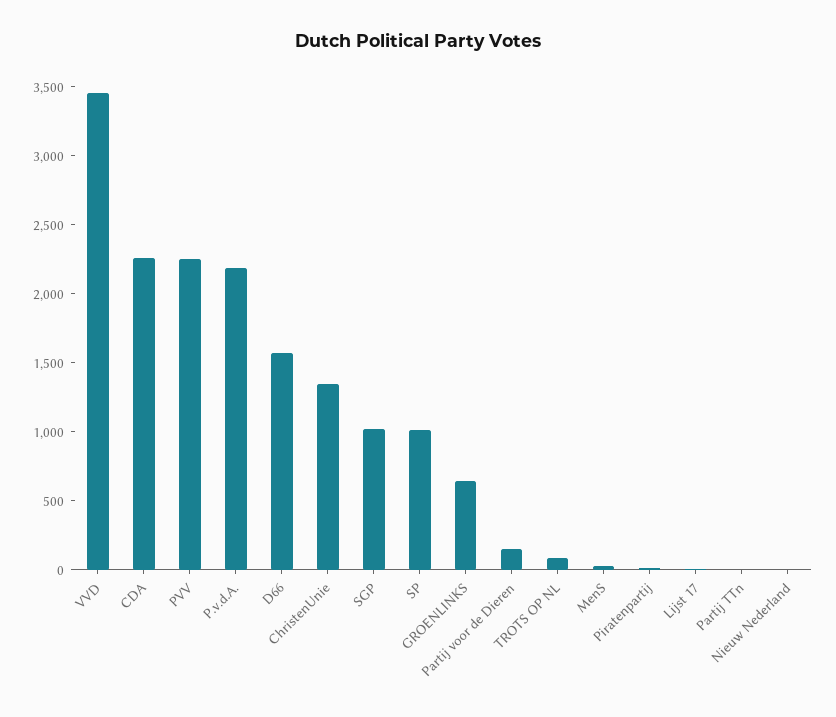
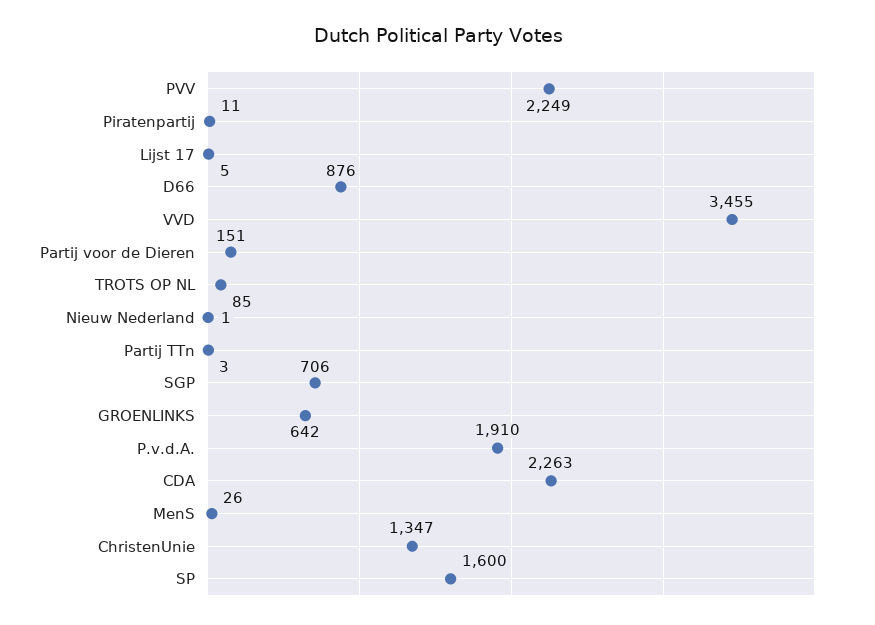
P.v.d.A.: 2200 -> 1910
D66: 1600 -> 876
SGP: 1000 -> 706
SP: 1000 -> 1600

